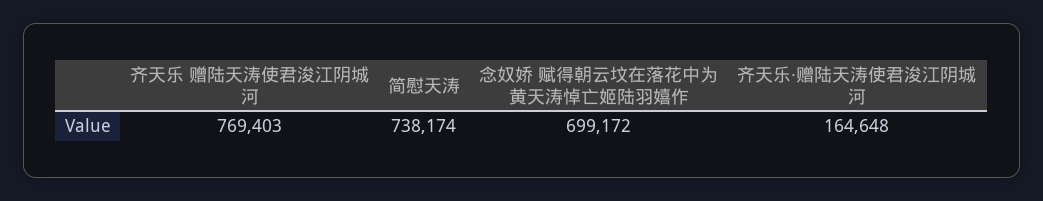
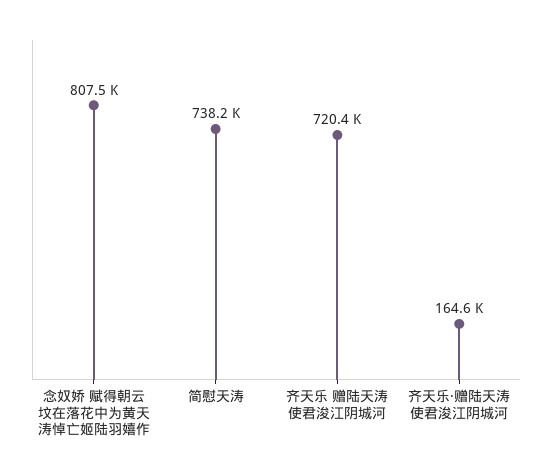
齐天乐 赠陆天涛使君浚江阴城河: 769403 -> 720400
念奴娇 赋得朝云坟在落花中为黄天涛悼亡姬陆羽嬉作: 699172 -> 807500

